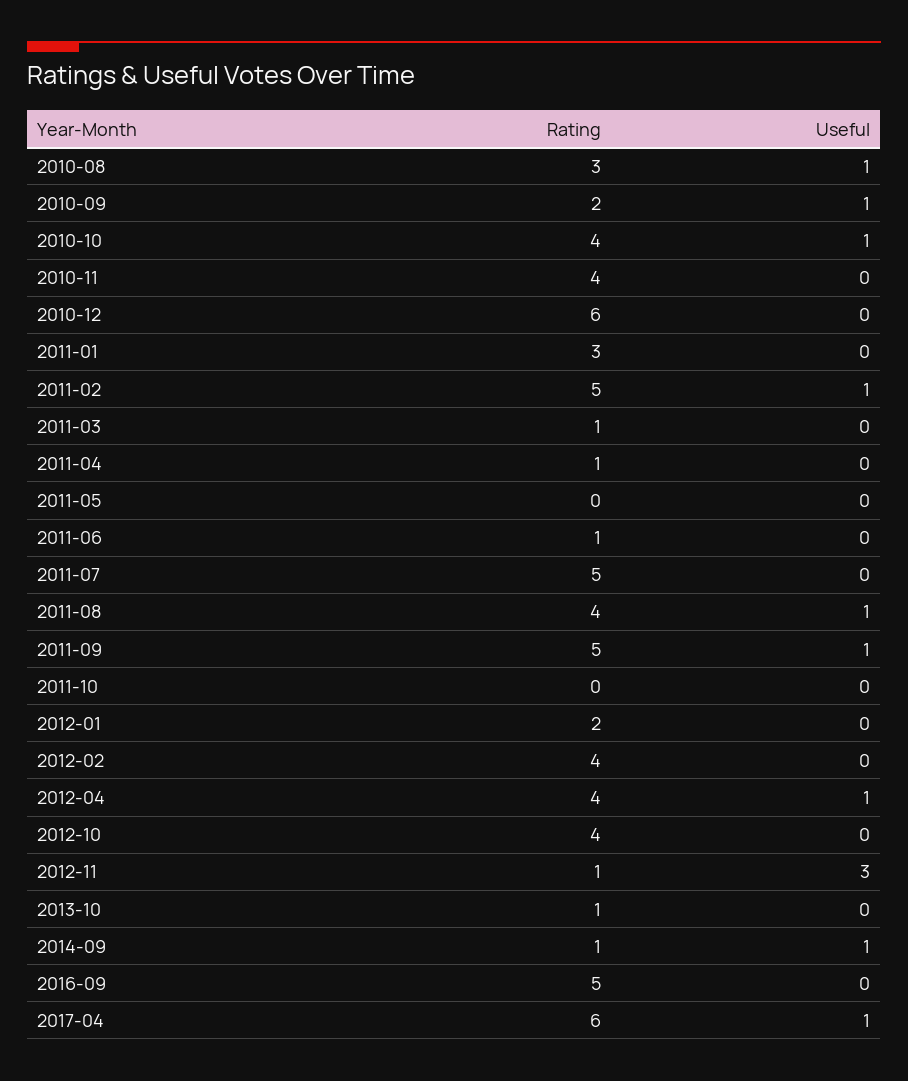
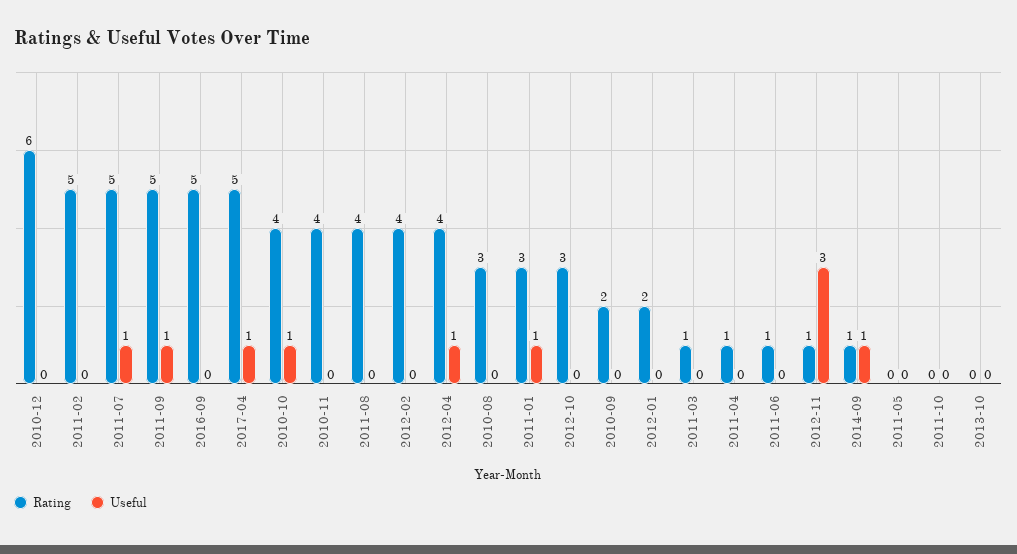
Useful, 2010-08: 1 -> 0
Useful, 2010-09: 1 -> 0
Useful, 2011-01: 0 -> 1
Useful, 2011-02: 1 -> 0
Useful, 2011-07: 0 -> 1
Useful, 2011-08: 1 -> 0
Rating, 2012-10: 4 -> 3
Rating, 2013-10: 1 -> 0
Rating, 2017-04: 6 -> 5

